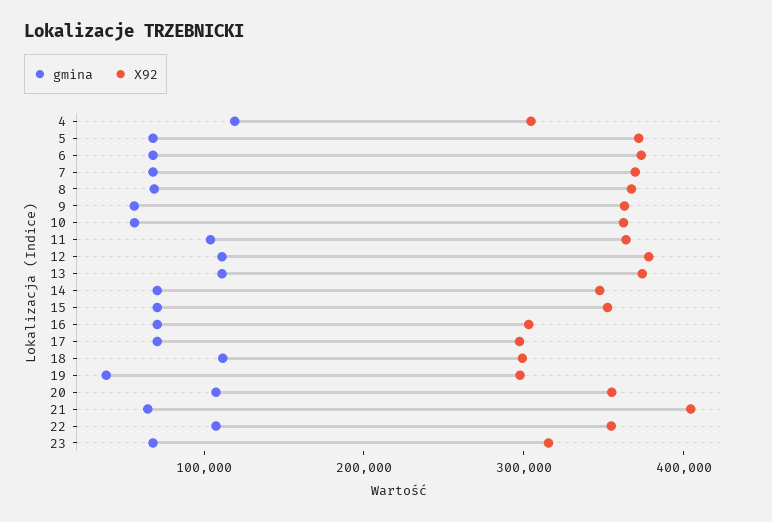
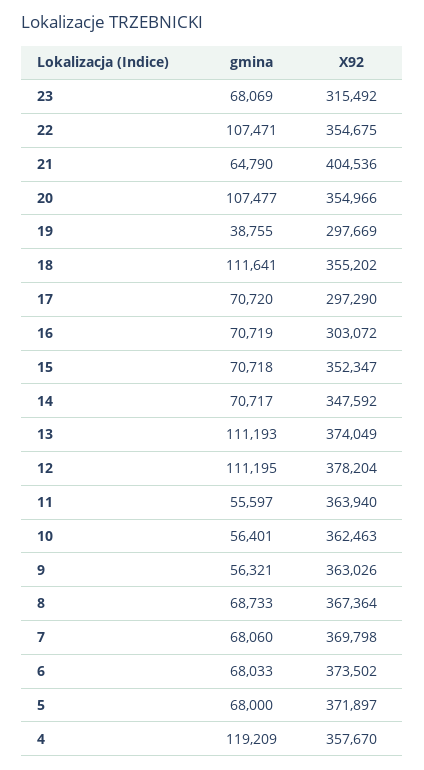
X92, 4: 300000 -> 357670
gmina, 11: 100000 -> 55597
X92, 18: 300000 -> 355202

